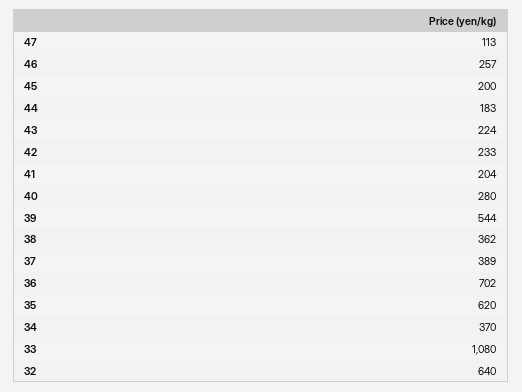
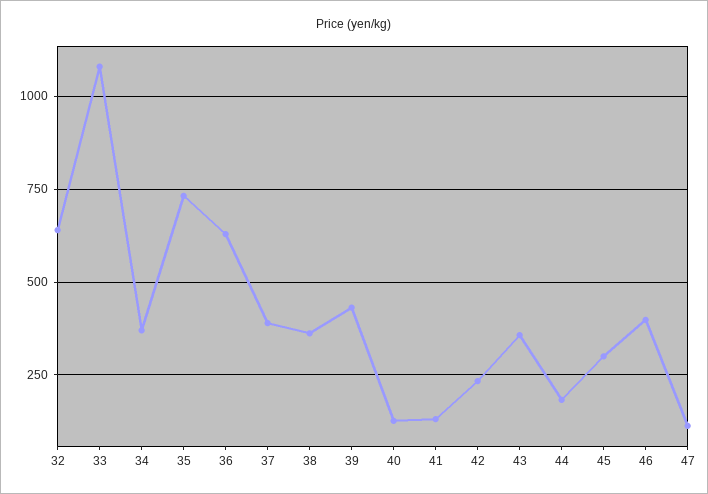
46: 257 -> 400
45: 200 -> 300
43: 224 -> 350
41: 204 -> 125
40: 280 -> 125
39: 544 -> 425
36: 702 -> 625
35: 620 -> 725

